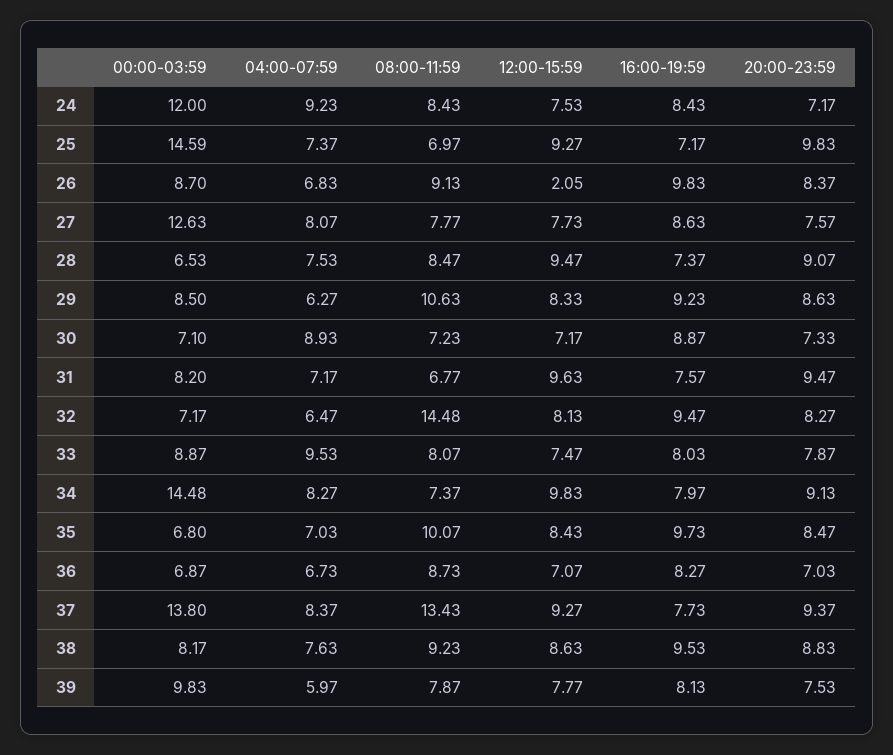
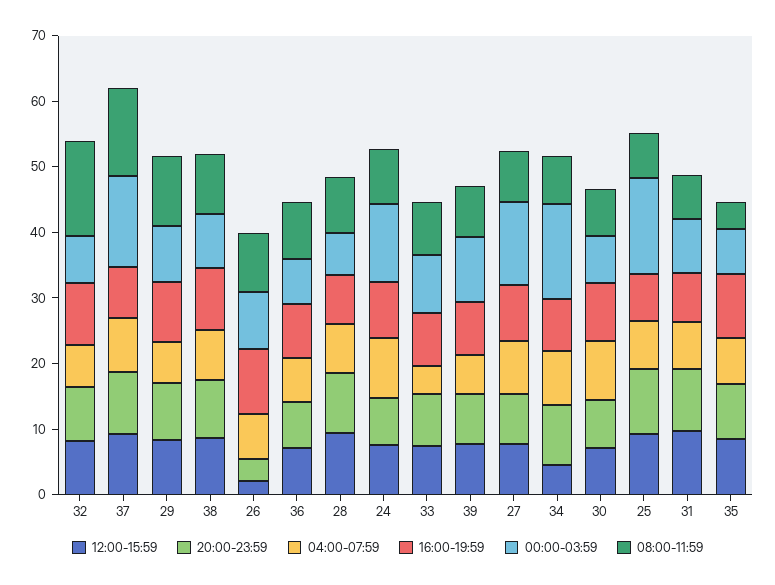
20:00-23:59, 26: 8.37 -> 4
04:00-07:59, 33: 9.53 -> 4
12:00-15:59, 34: 9.83 -> 4
08:00-11:59, 35: 10.07 -> 4

